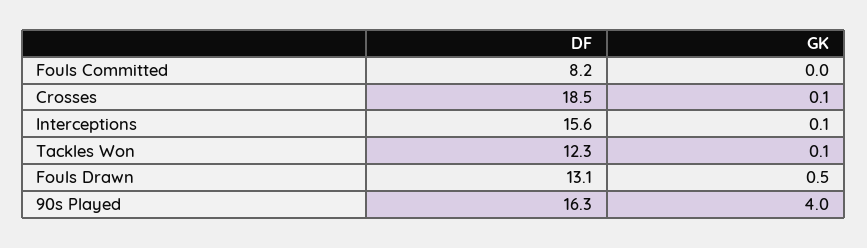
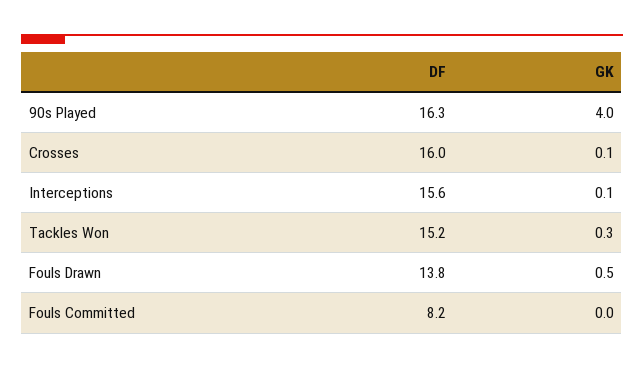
DF, Crosses: 18.5 -> 16
DF, Tackles Won: 12.3 -> 15.2
GK, Tackles Won: 0.1 -> 0.3
DF, Fouls Drawn: 13.1 -> 13.8

